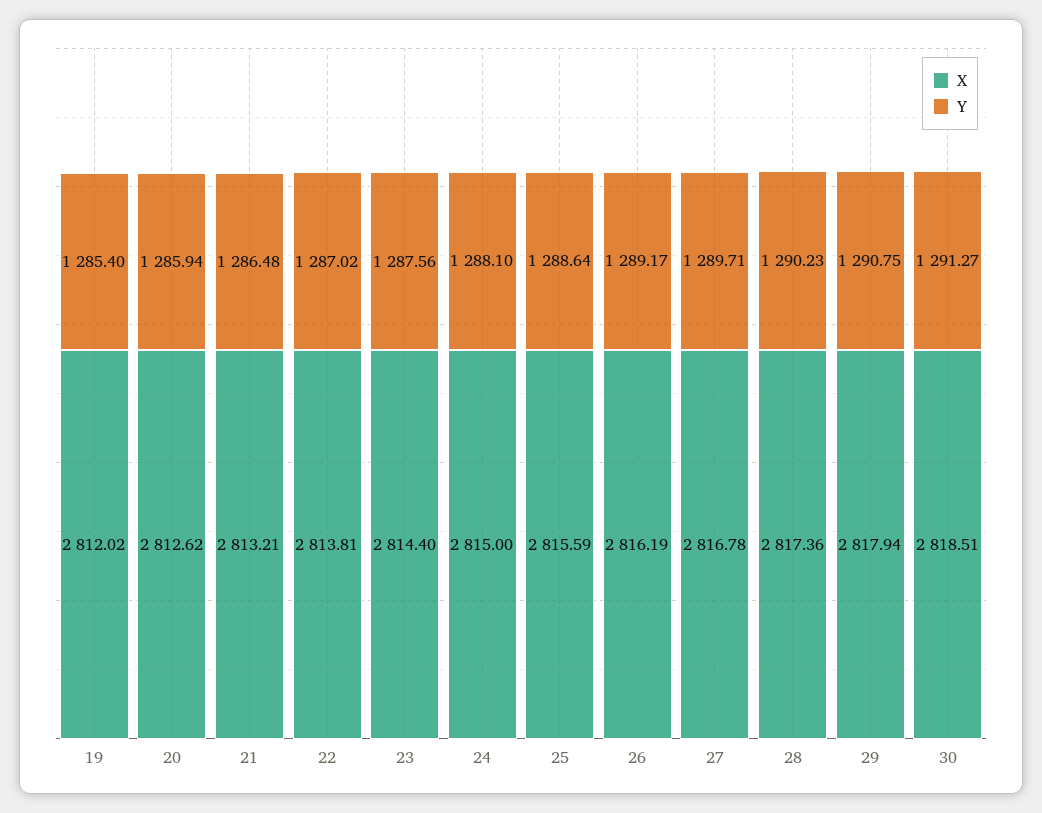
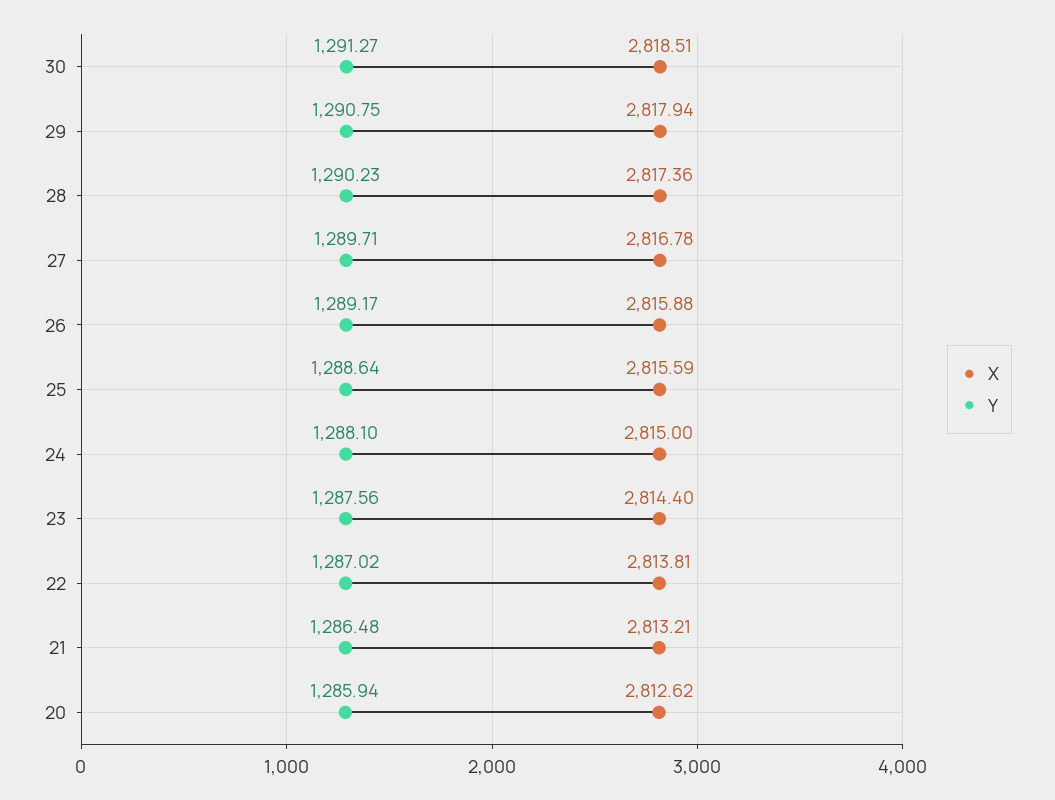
X, 19: 2812.02 -> none
Y, 19: 1285.4 -> none
X, 26: 2816.19 -> 2815.88

